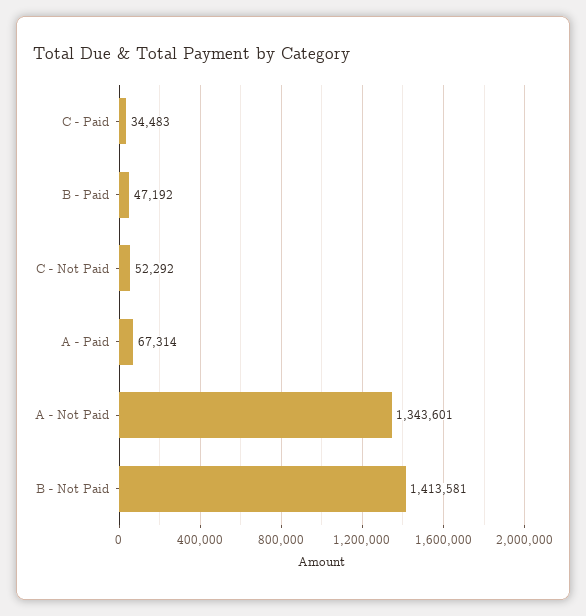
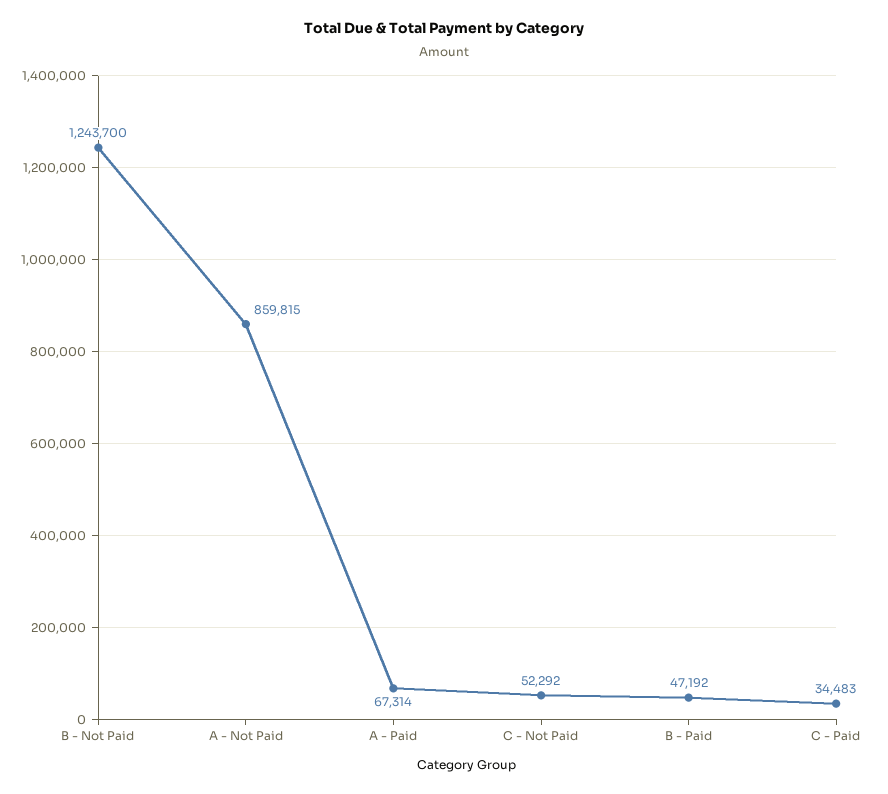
A - Not Paid: 1343601 -> 859815
B - Not Paid: 1413581 -> 1243700

